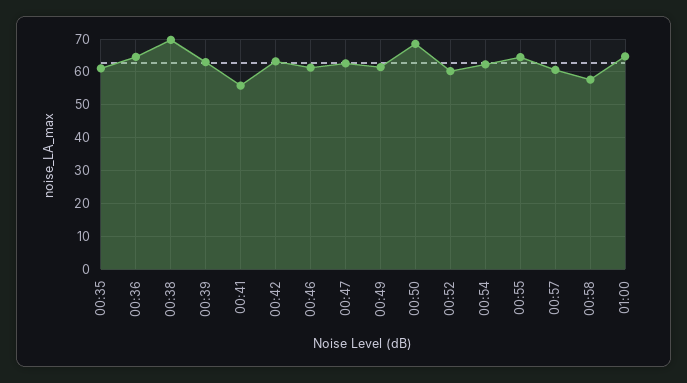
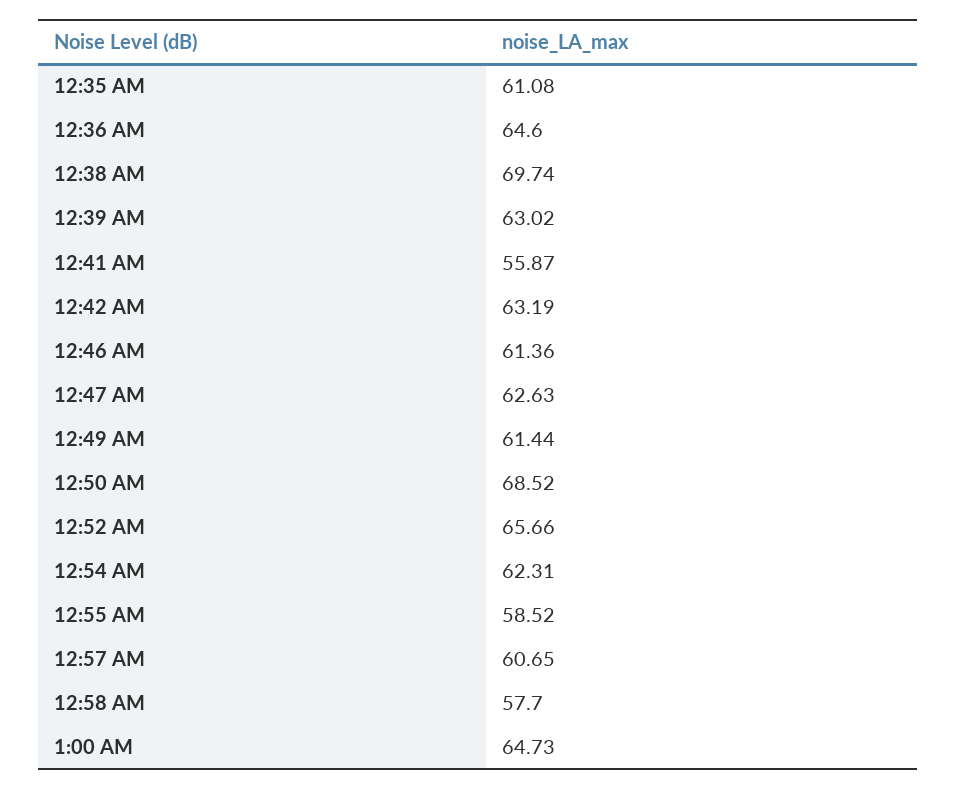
00:52: 60 -> 65.66
00:55: 64 -> 58.52

